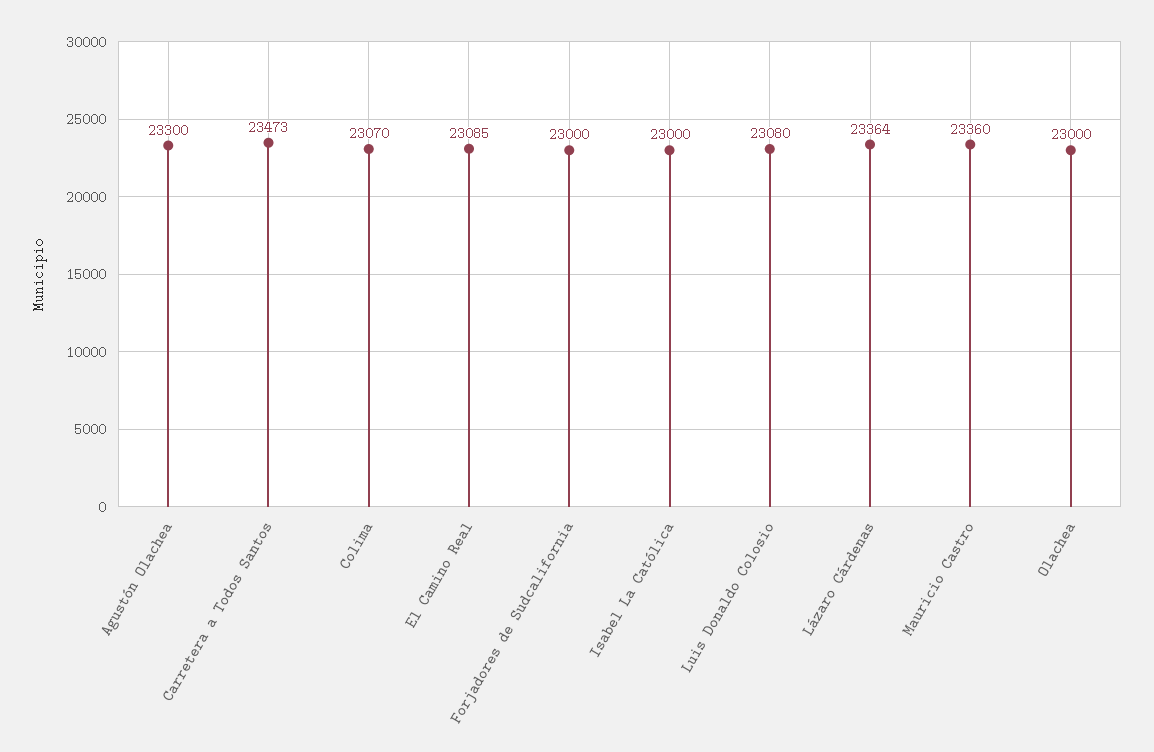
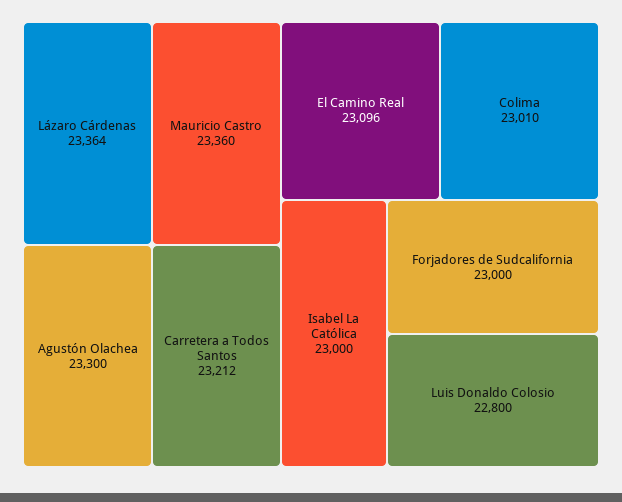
Carretera a Todos Santos: 23473 -> 23212
Colima: 23070 -> 23010
El Camino Real: 23085 -> 23096
Luis Donaldo Colosio: 23080 -> 22800
Olachea: 23000 -> none

